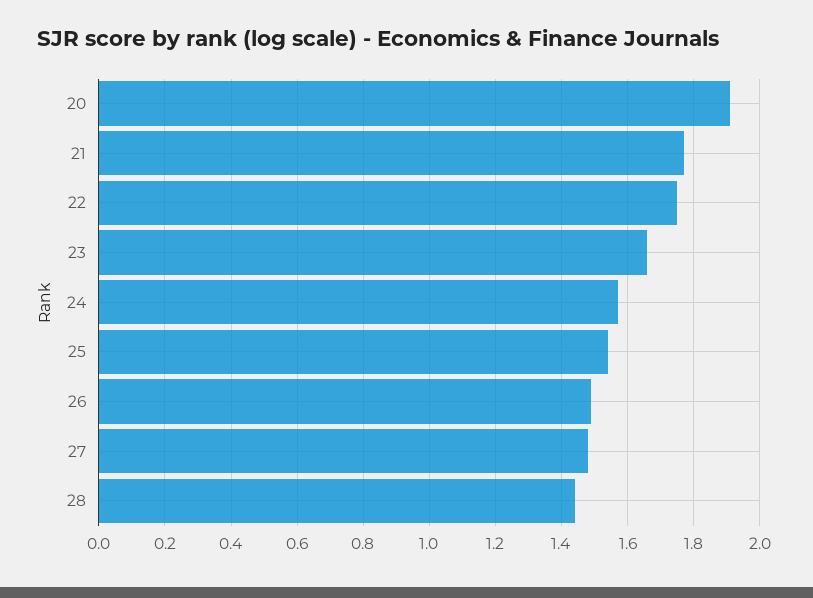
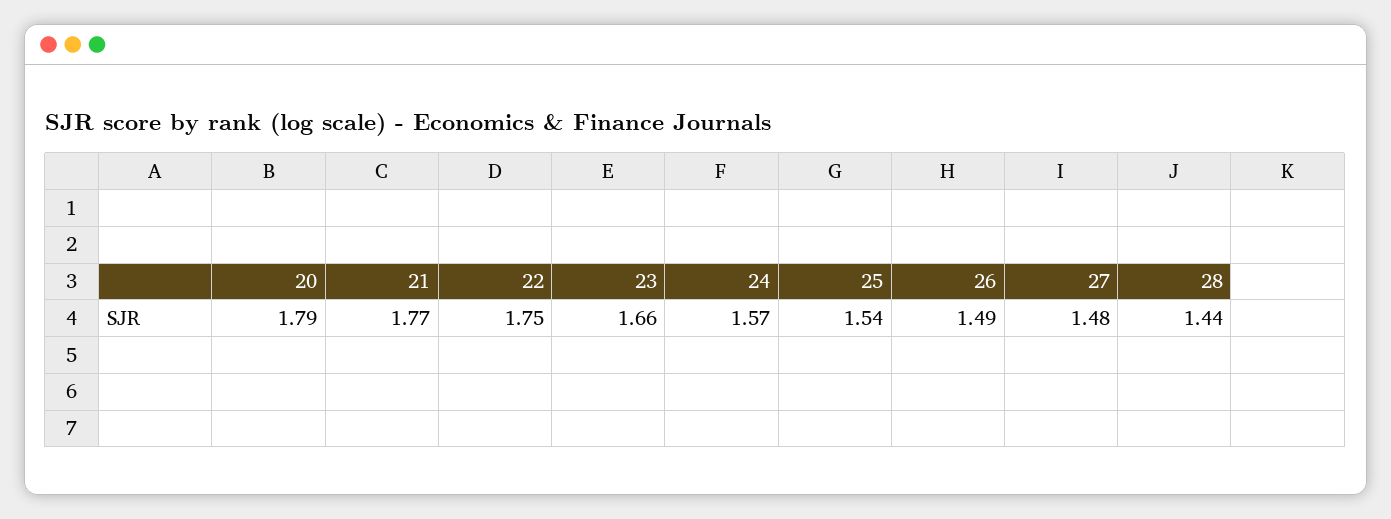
20: 1.9 -> 1.79

